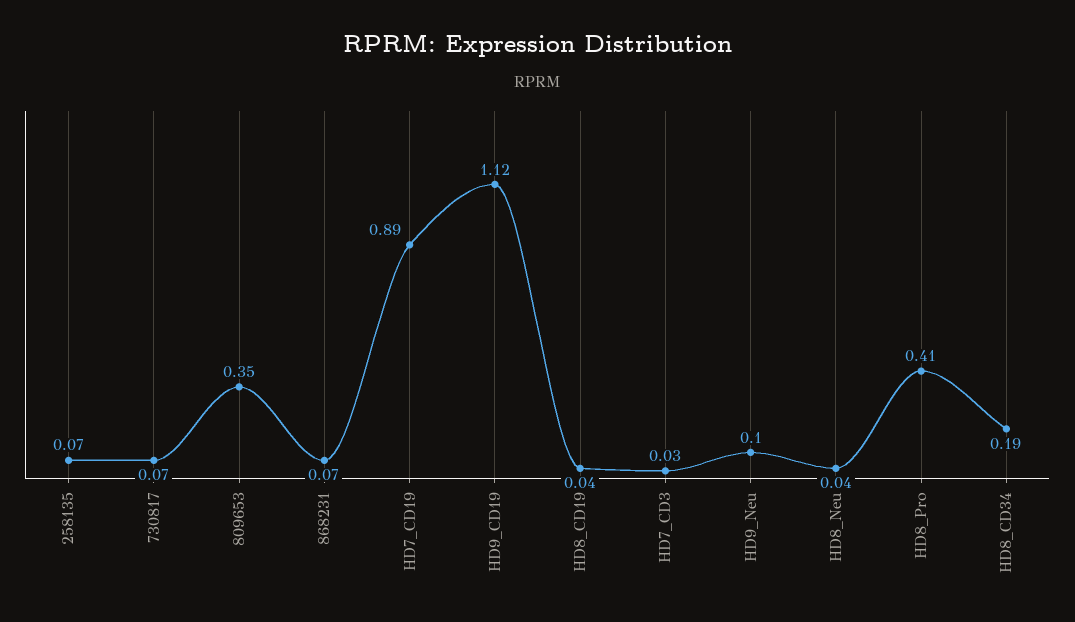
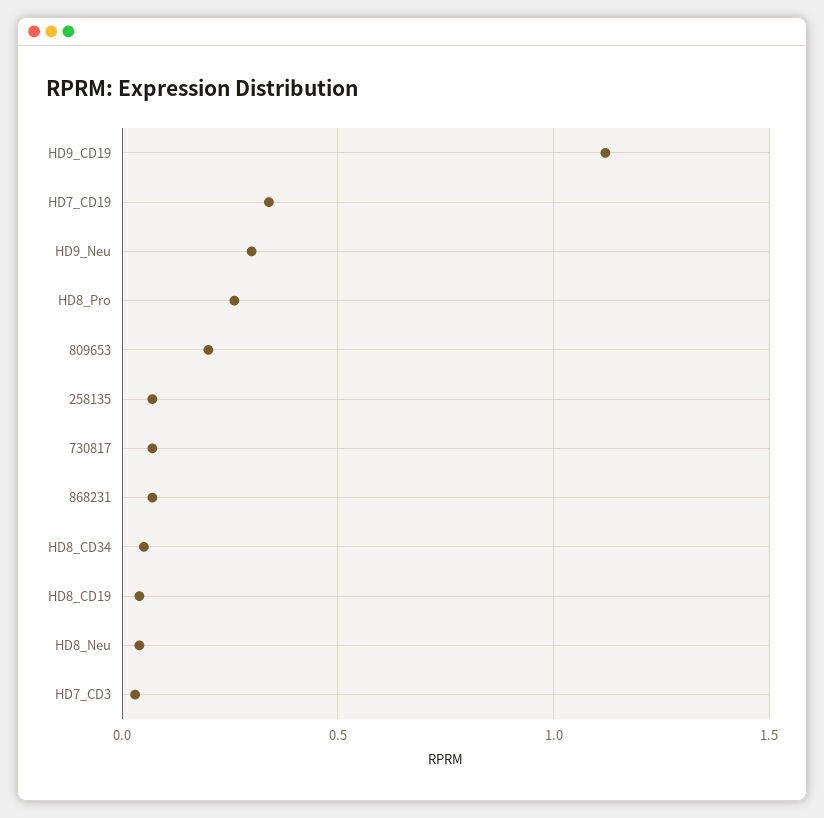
809653: 0.35 -> 0.2
HD7_CD19: 0.89 -> 0.35
HD9_Neu: 0.1 -> 0.3
HD8_Pro: 0.41 -> 0.25
HD8_CD34: 0.19 -> 0.05

